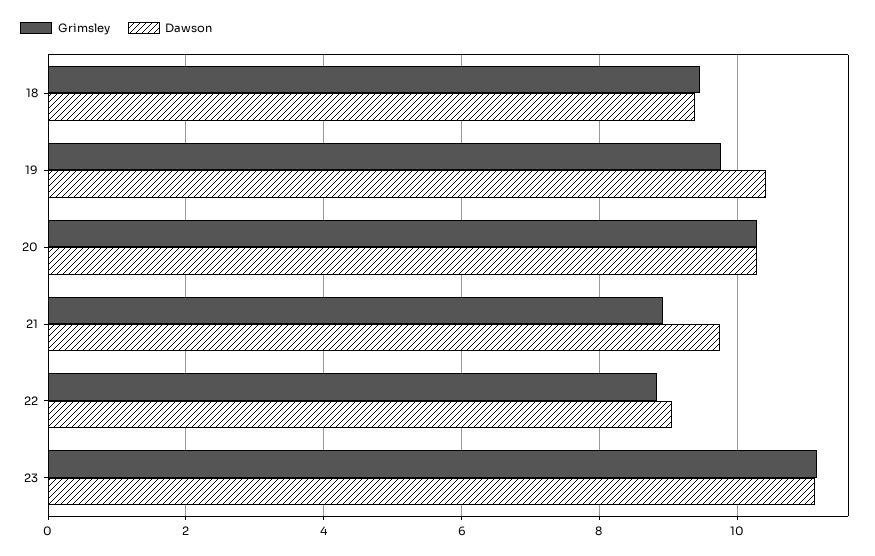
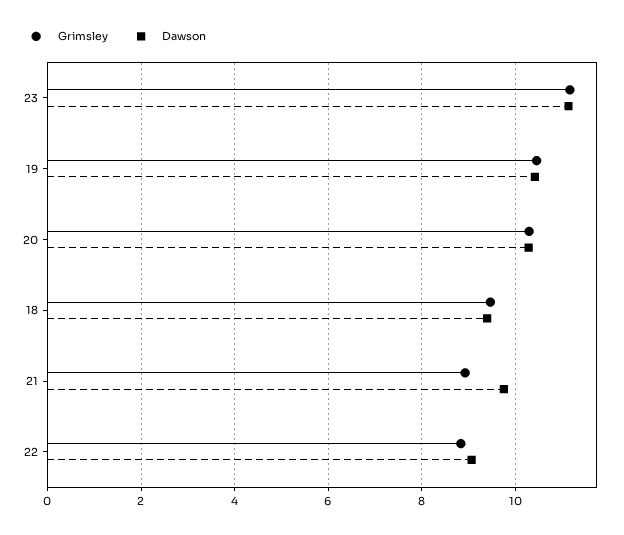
Grimsley, 19: 9.8 -> 10.4

